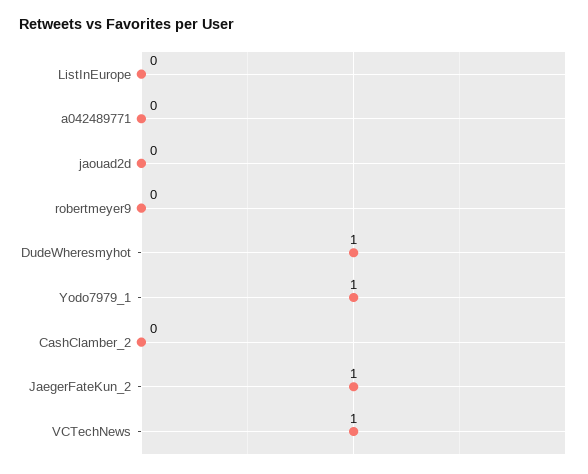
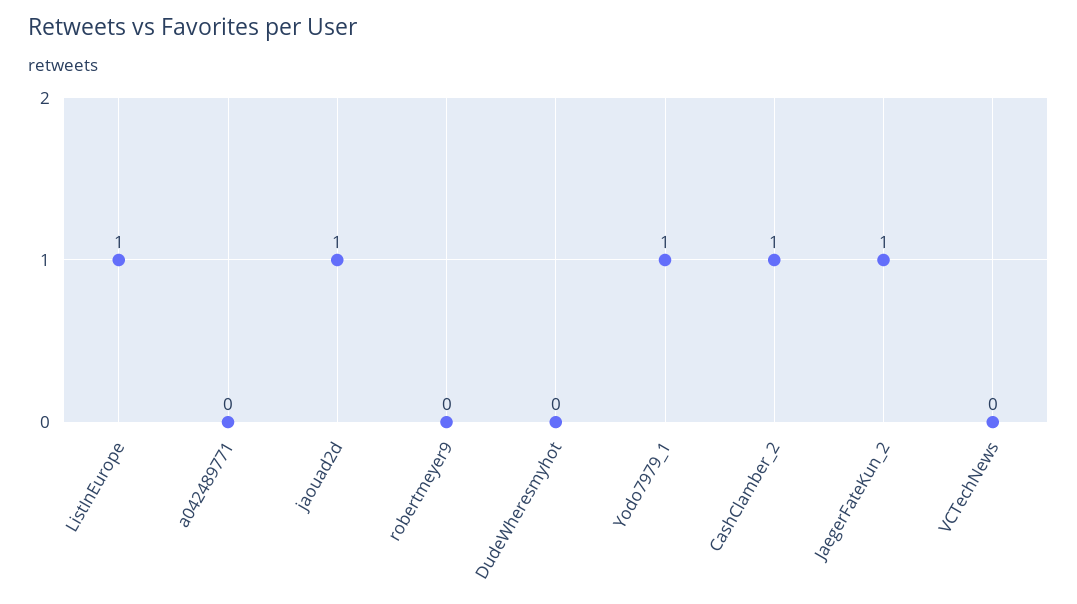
ListInEurope: 0 -> 1
jaouad2d: 0 -> 1
DudeWheresmyhot: 1 -> 0
CashClamber_2: 0 -> 1
VCTechNews: 1 -> 0

